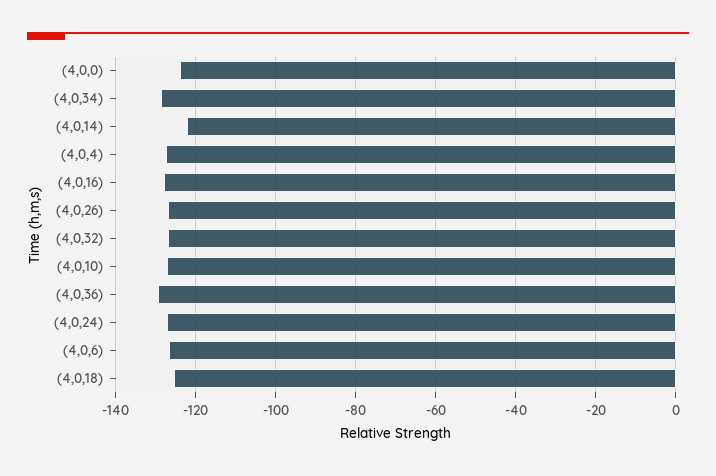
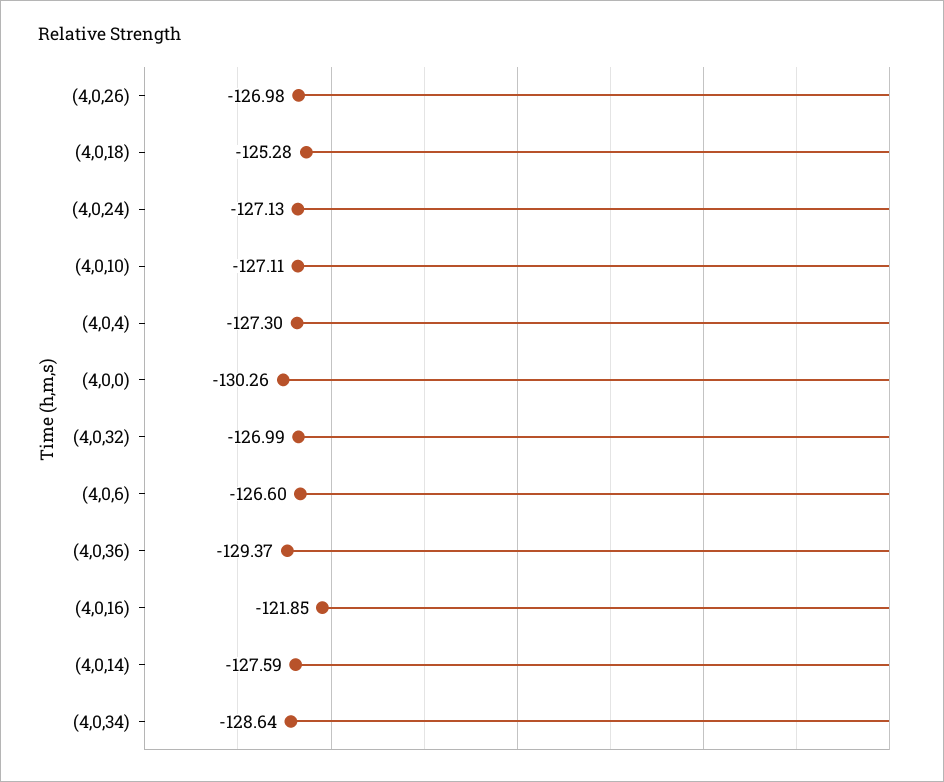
(4,0,0): -124 -> -130.26
(4,0,14): -122 -> -127.59
(4,0,16): -128 -> -121.85

